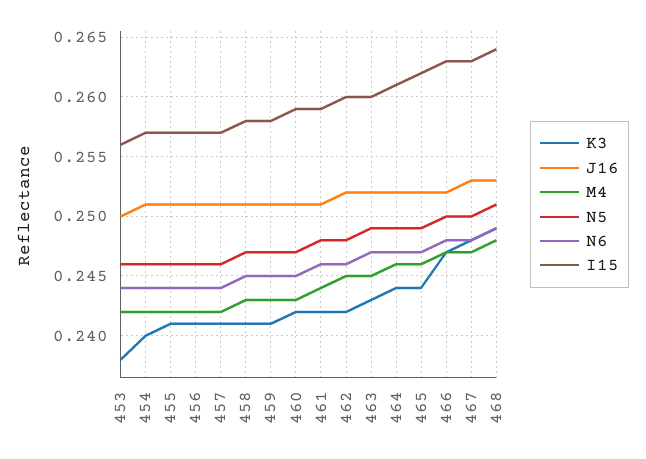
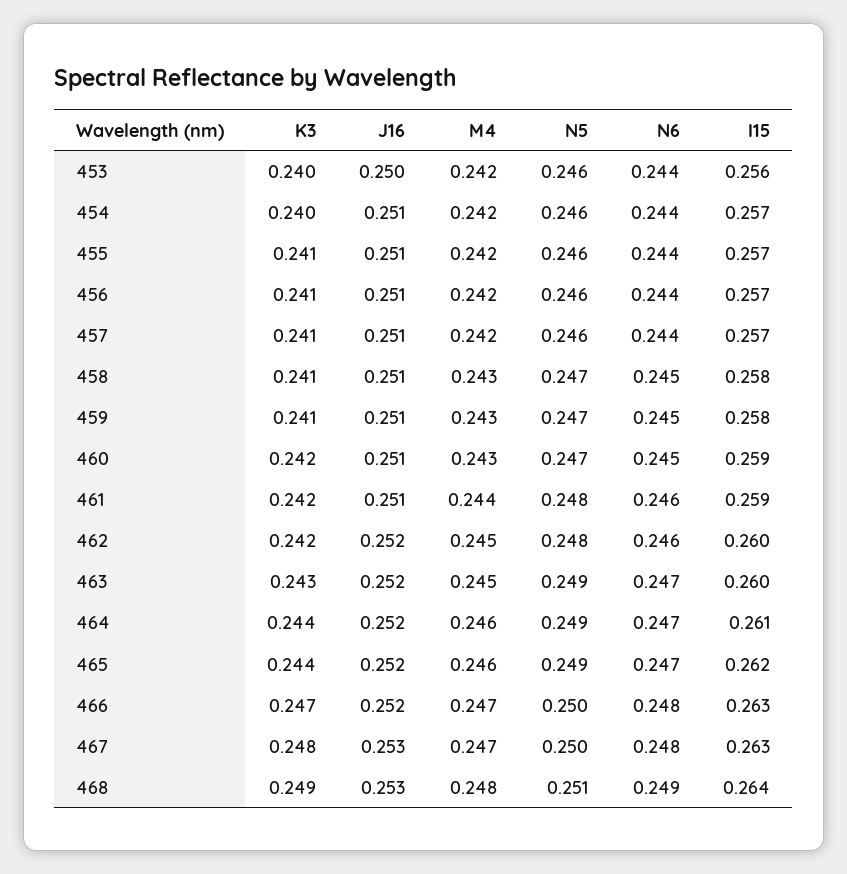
K3, 453: 0.238 -> 0.24

